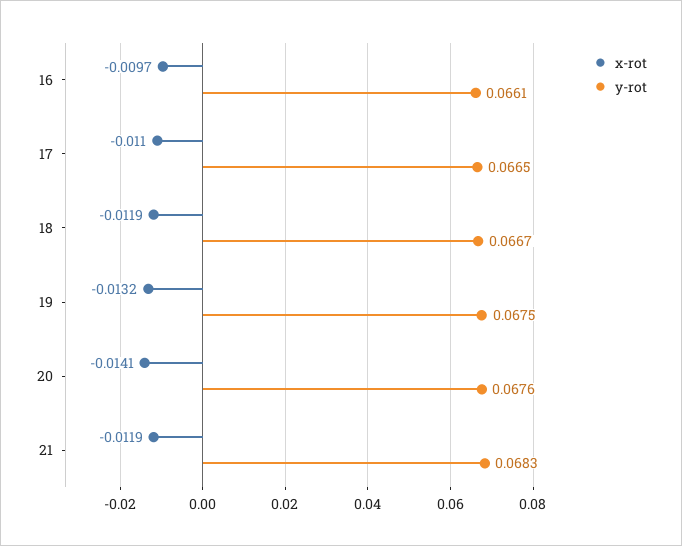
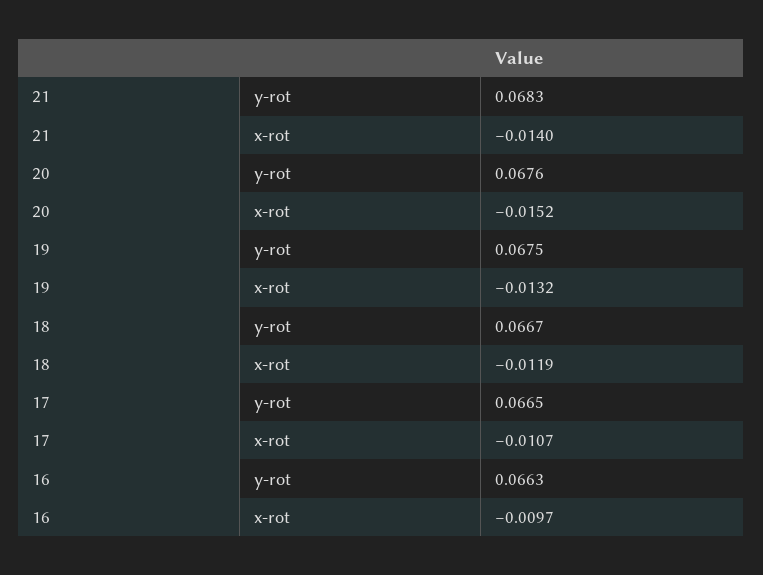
y-rot, 16: 0.0661 -> 0.0663
x-rot, 17: -0.011 -> -0.0107
x-rot, 20: -0.0141 -> -0.0152
x-rot, 21: -0.0119 -> -0.014

